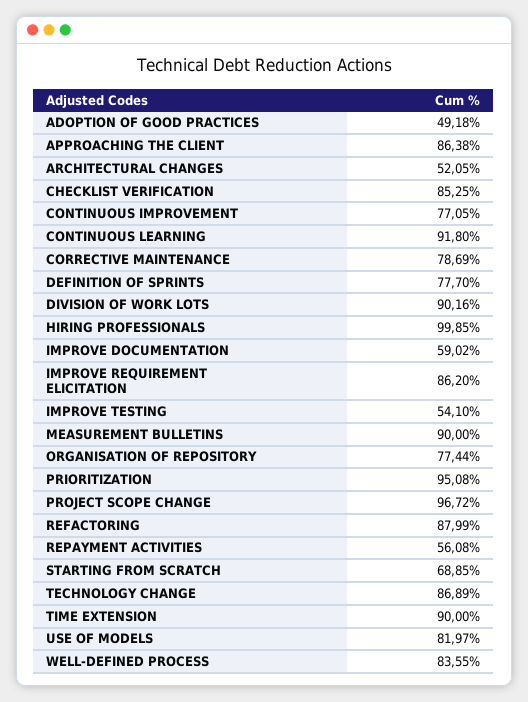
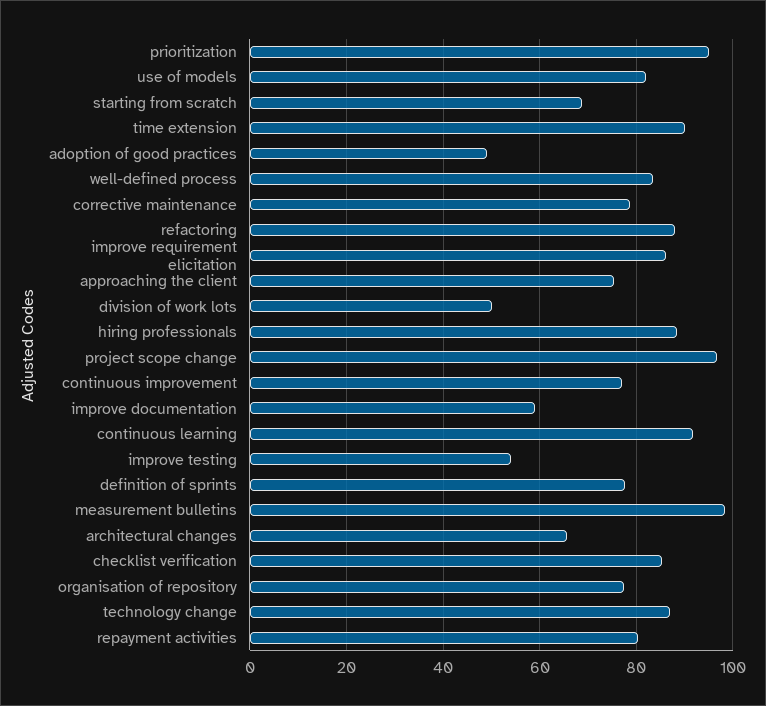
APPROACHING THE CLIENT: 86.38 -> 76
ARCHITECTURAL CHANGES: 52.05 -> 66
DIVISION OF WORK LOTS: 90.16 -> 50
HIRING PROFESSIONALS: 99.85 -> 88
MEASUREMENT BULLETINS: 90 -> 98
REPAYMENT ACTIVITIES: 56.08 -> 80

